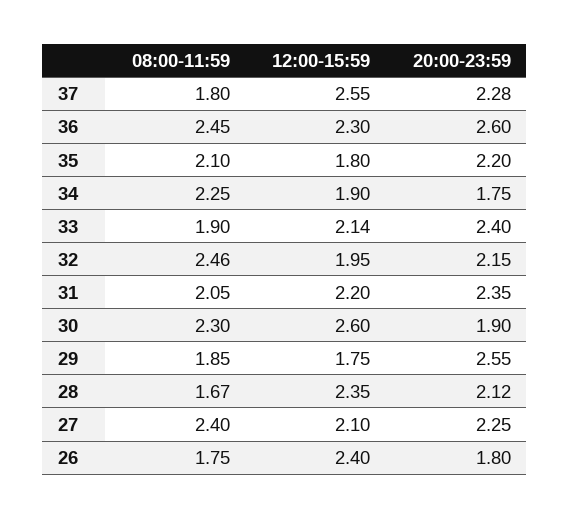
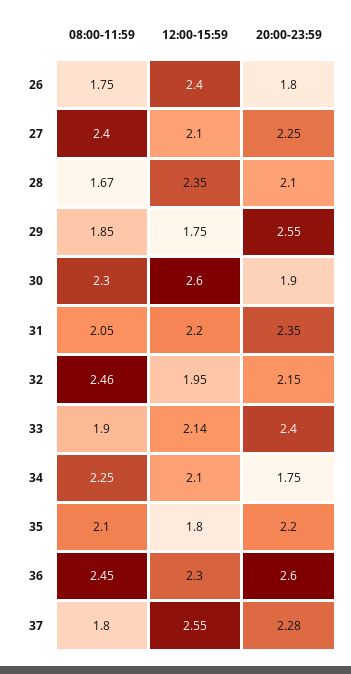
12:00-15:59, 34: 1.9 -> 2.1
20:00-23:59, 28: 2.12 -> 2.1

